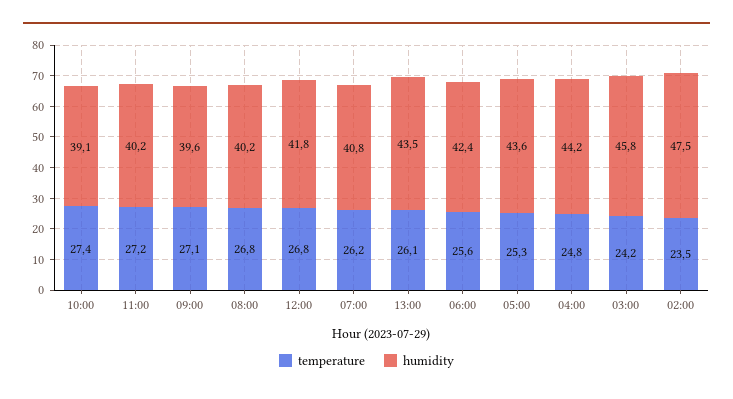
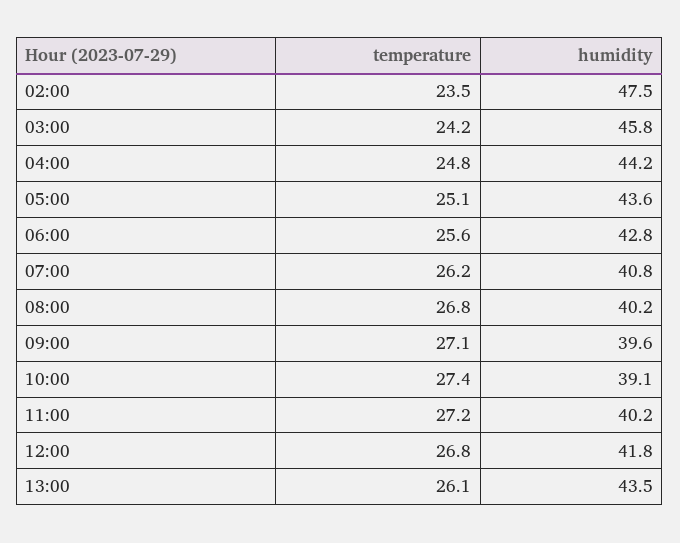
humidity, 06:00: 42.4 -> 42.8
temperature, 05:00: 25.3 -> 25.1

